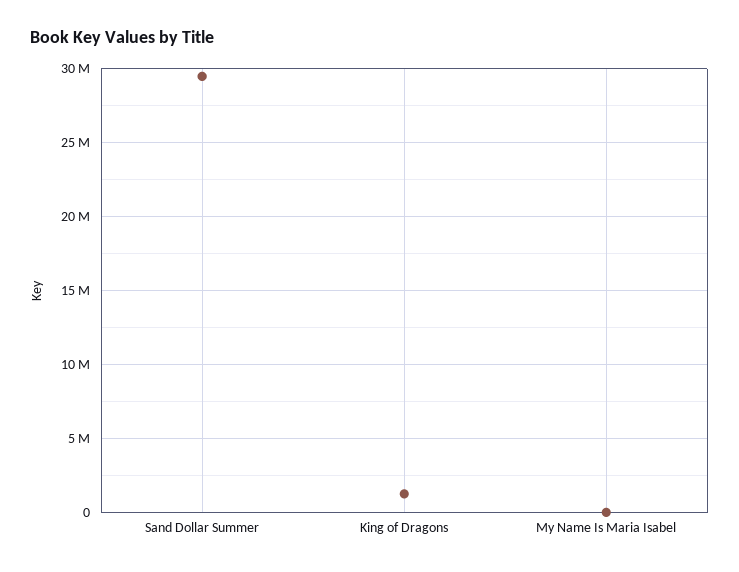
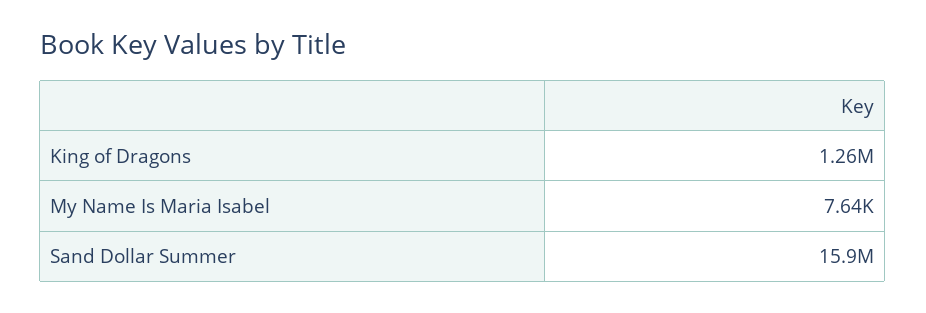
Sand Dollar Summer: 29500000 -> 15900000

